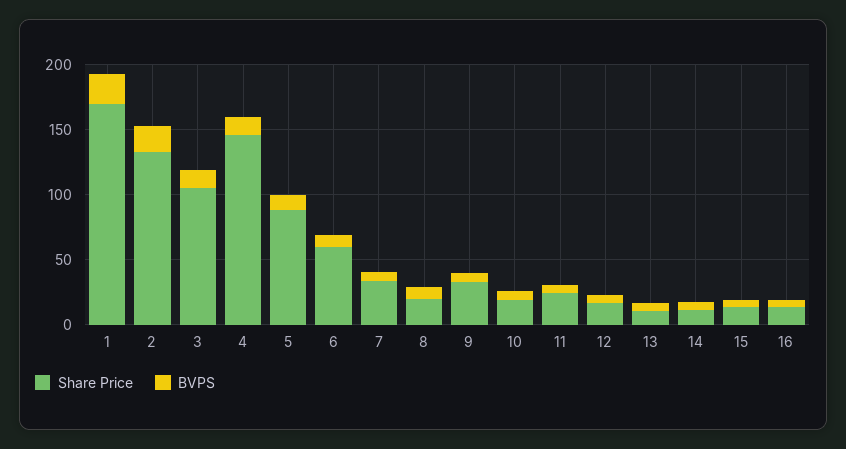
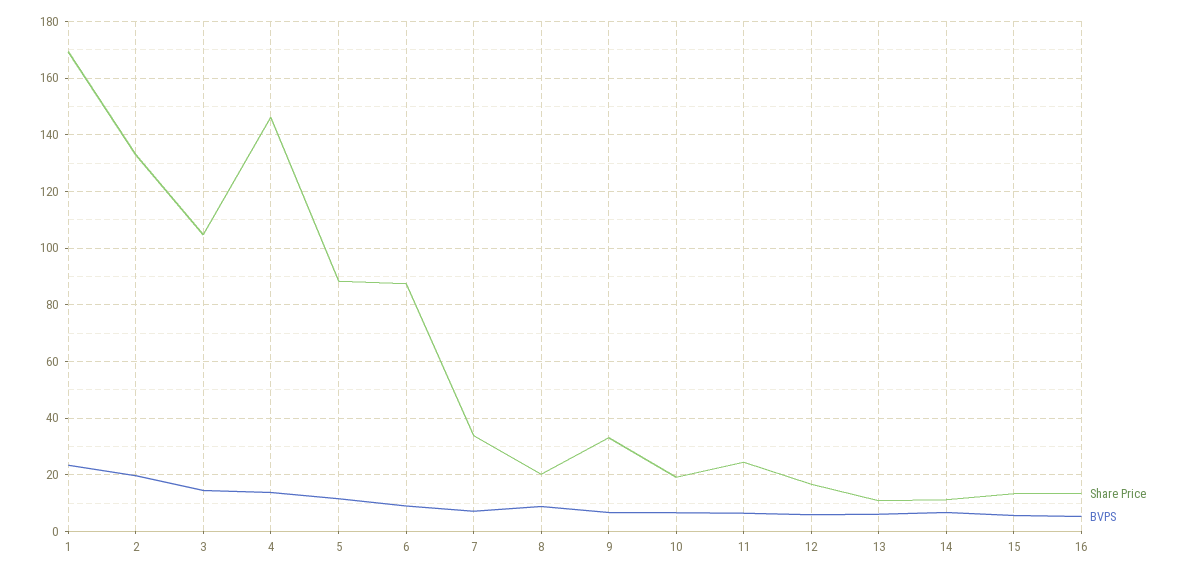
Share Price, 6: 60 -> 87.5

